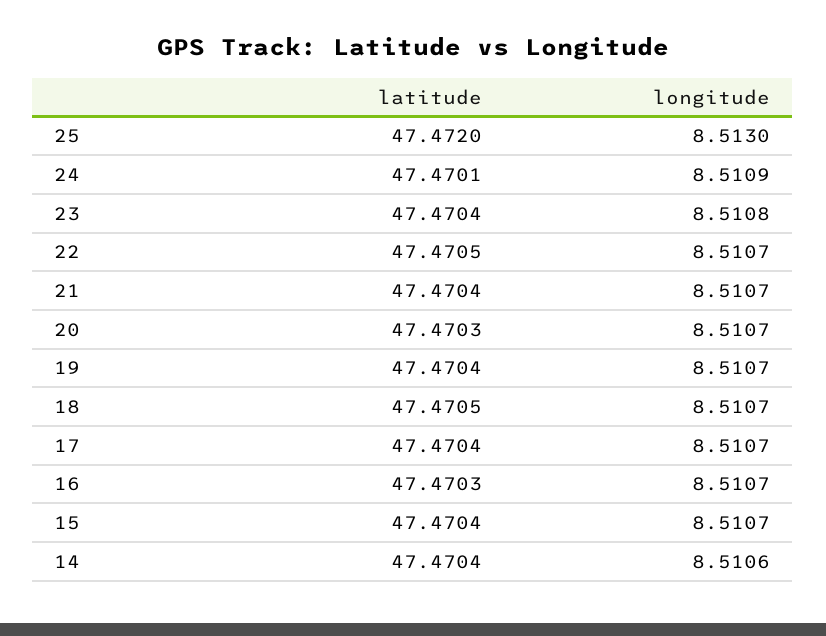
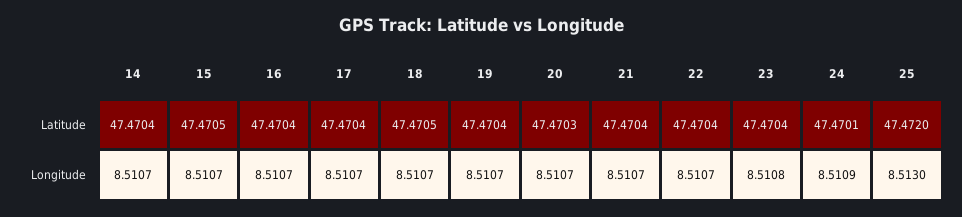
latitude, 22: 47.4705 -> 47.4704
latitude, 16: 47.4703 -> 47.4704
latitude, 15: 47.4704 -> 47.4705
longitude, 14: 8.5106 -> 8.5107

